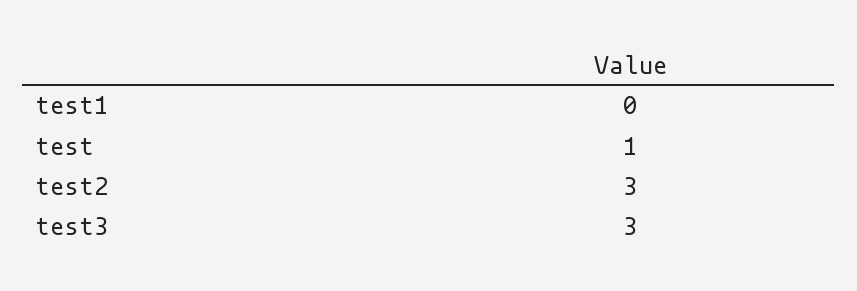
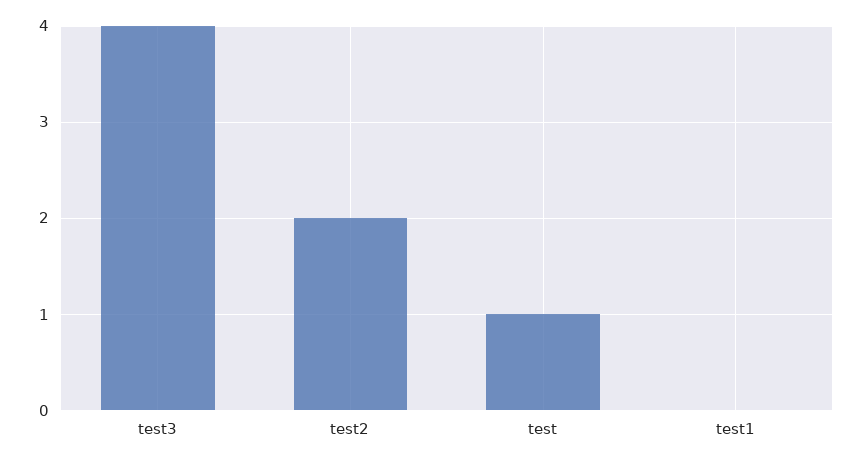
test2: 3 -> 2
test3: 3 -> 4

